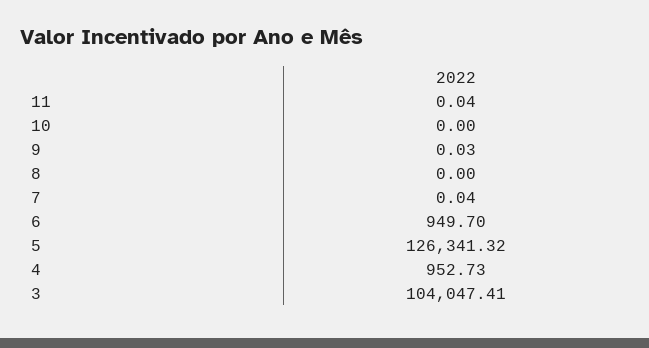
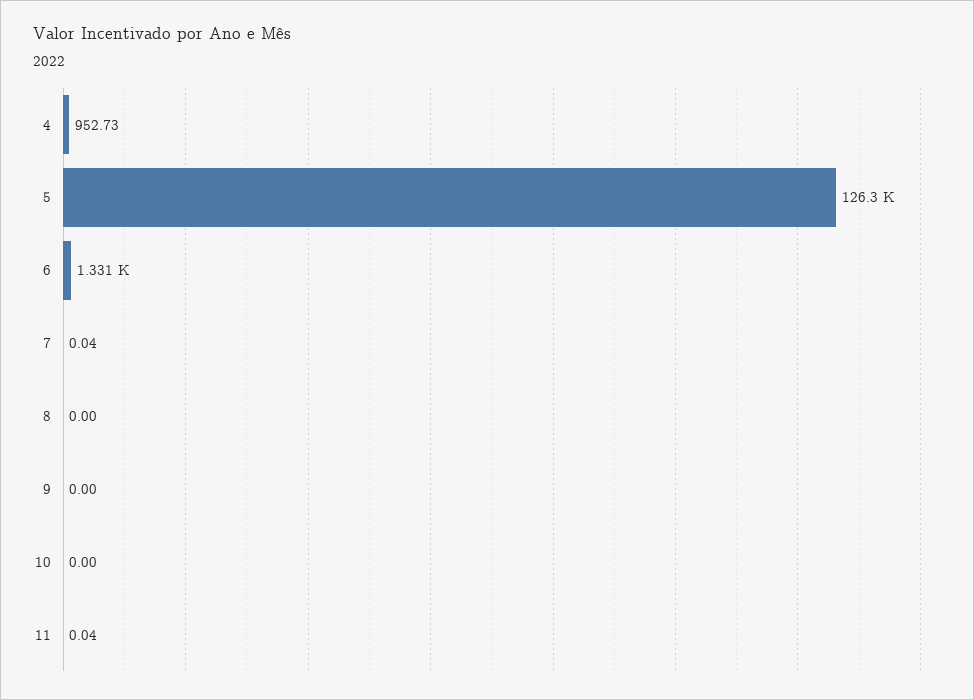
9: 0.03 -> 0
6: 949.7 -> 1331
3: 104047.41 -> none

